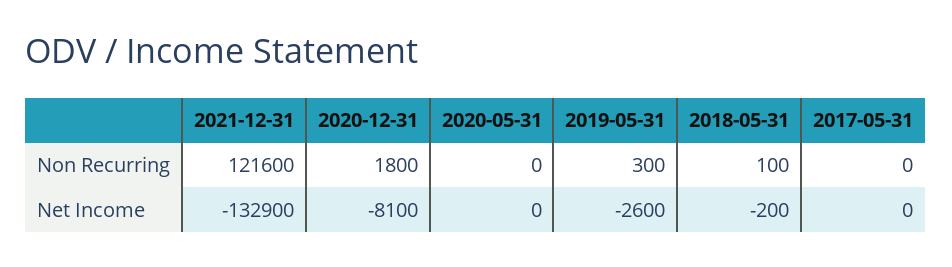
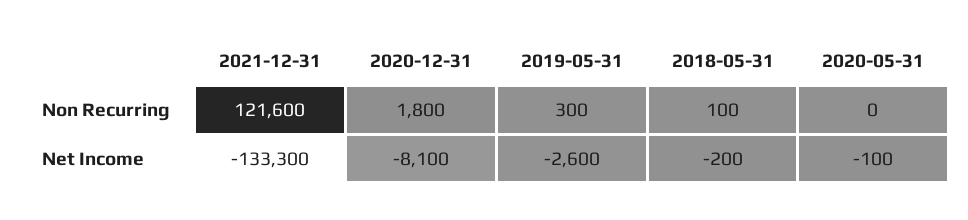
2017-05-31, Non Recurring: 0 -> none
2021-12-31, Net Income: -132900 -> -133300
2020-05-31, Net Income: 0 -> -100
2017-05-31, Net Income: 0 -> none

